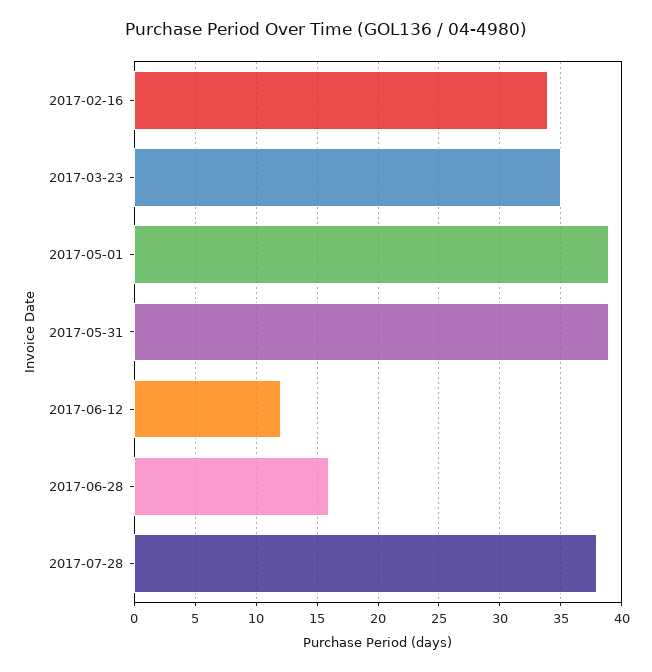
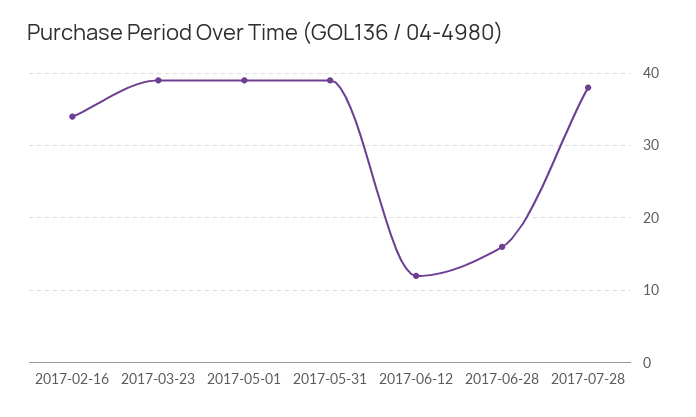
2017-03-23: 35 -> 39

